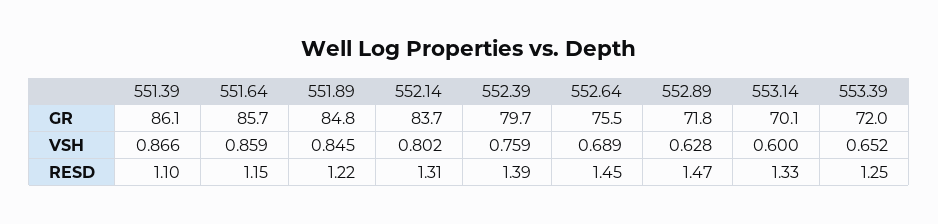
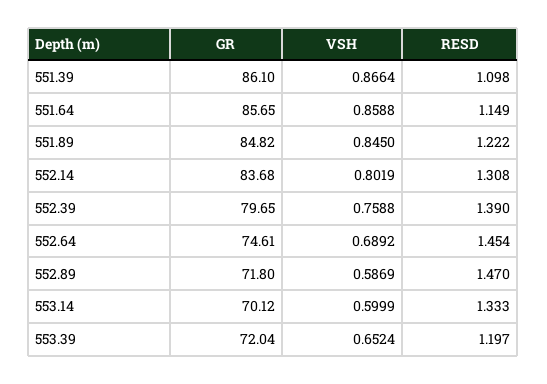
552.64, GR: 75.5 -> 74.61
552.89, VSH: 0.628 -> 0.5869
553.39, RESD: 1.25 -> 1.197

